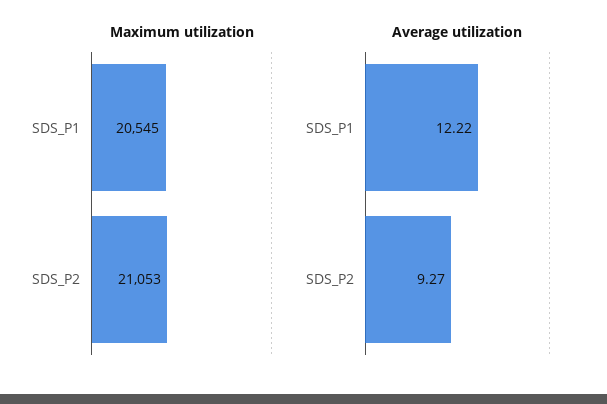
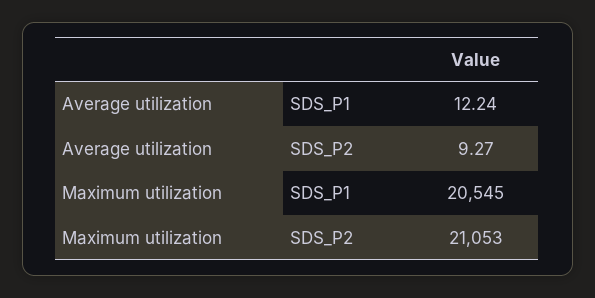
Average utilization, SDS_P1: 12.22 -> 12.24

